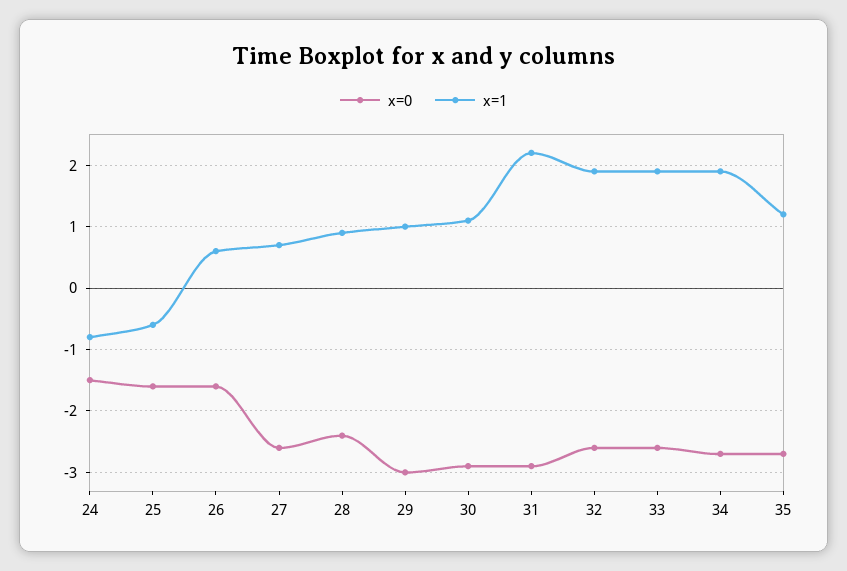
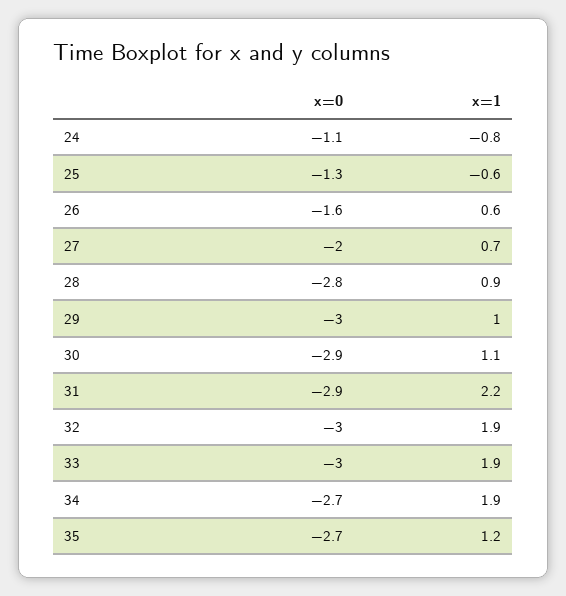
x=0, 24: -1.5 -> -1.1
x=0, 25: -1.6 -> -1.3
x=0, 27: -2.6 -> -2
x=0, 28: -2.4 -> -2.8
x=0, 32: -2.6 -> -3
x=0, 33: -2.6 -> -3

